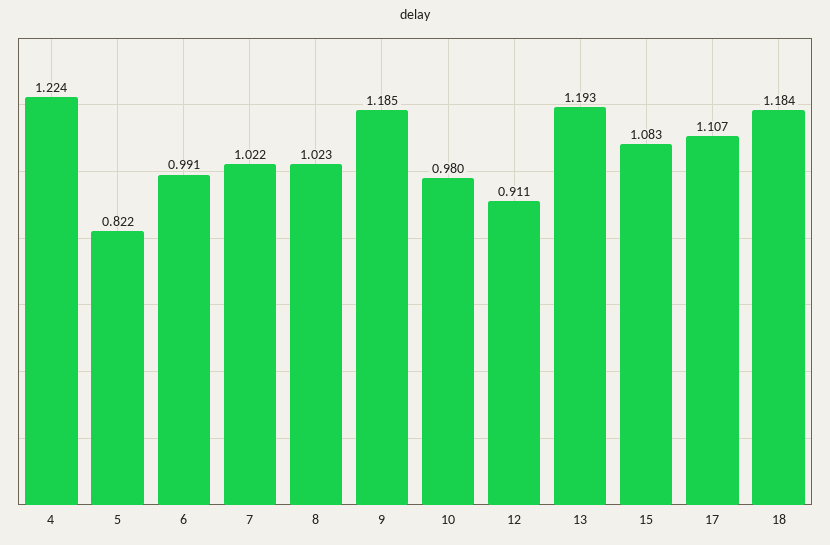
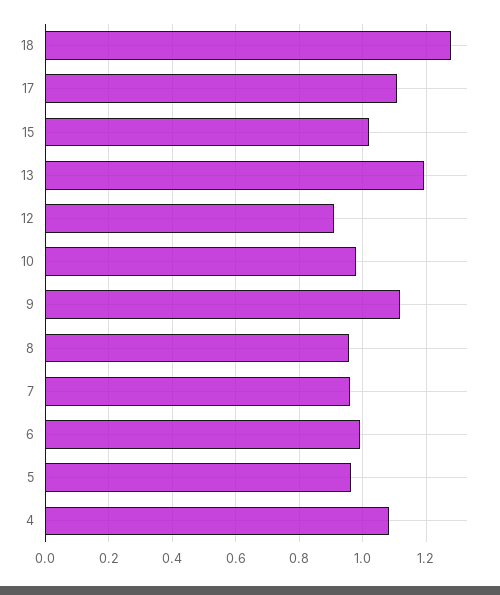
4: 1.224 -> 1.08
5: 0.822 -> 0.96
7: 1.022 -> 0.96
8: 1.023 -> 0.96
9: 1.185 -> 1.12
15: 1.083 -> 1.02
18: 1.184 -> 1.28

